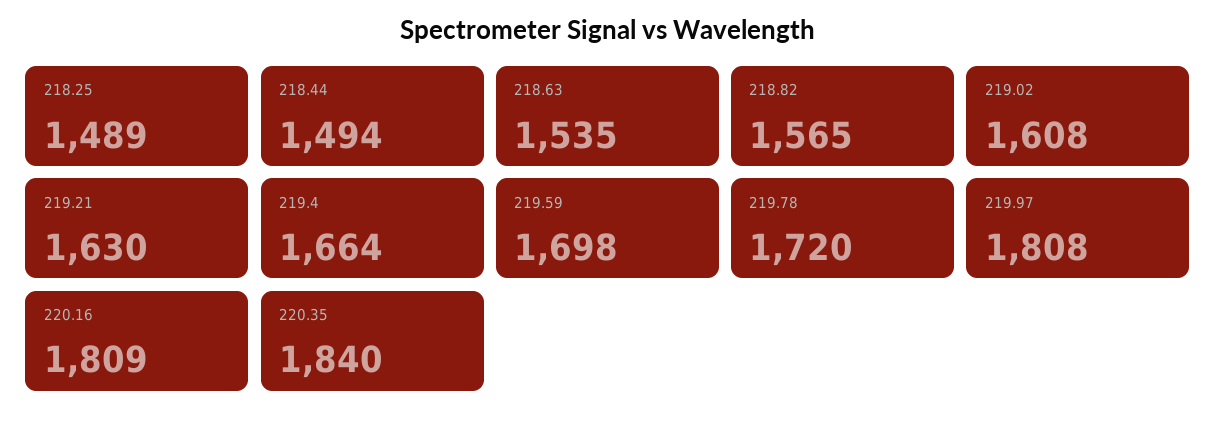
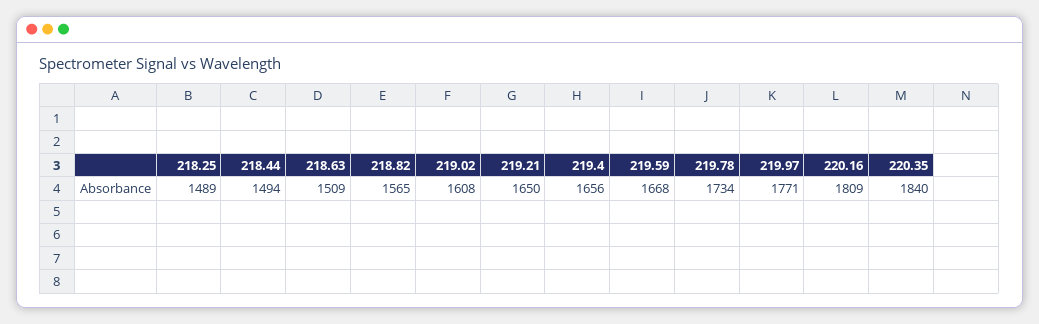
218.63: 1535 -> 1509
219.21: 1630 -> 1650
219.4: 1664 -> 1656
219.59: 1698 -> 1668
219.78: 1720 -> 1734
219.97: 1808 -> 1771

